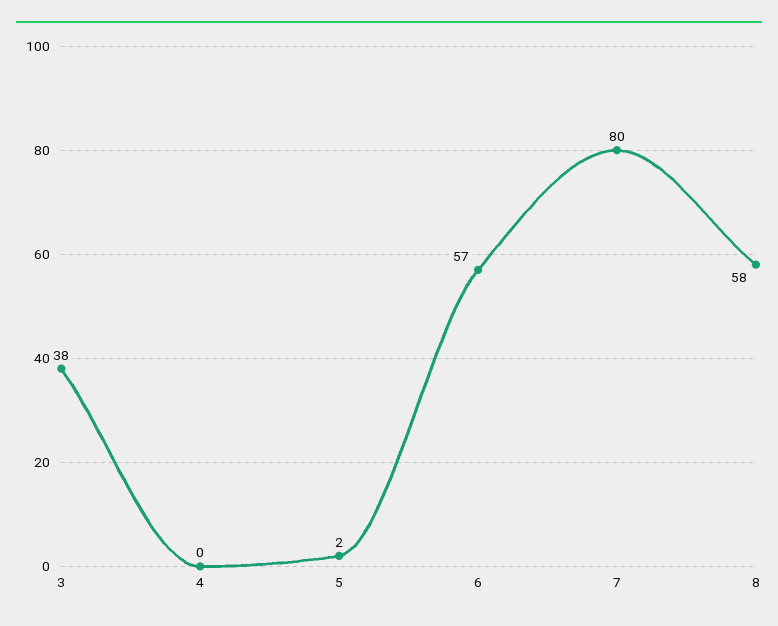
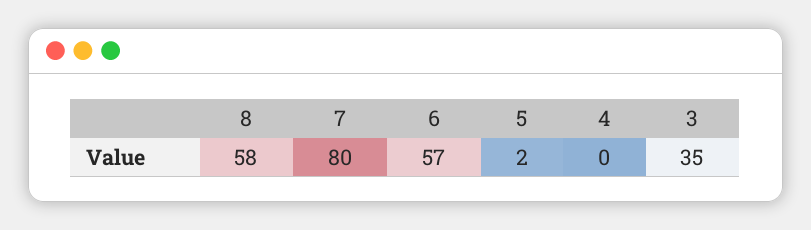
3: 38 -> 35

